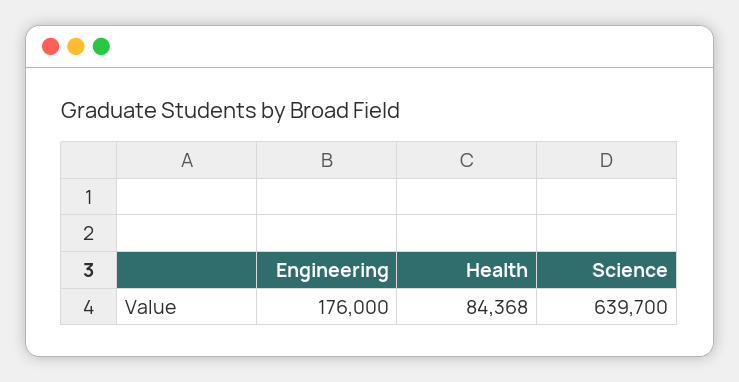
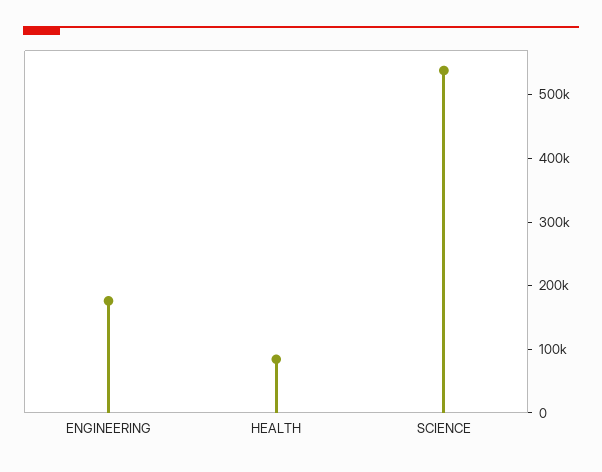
Science: 639700 -> 540000

